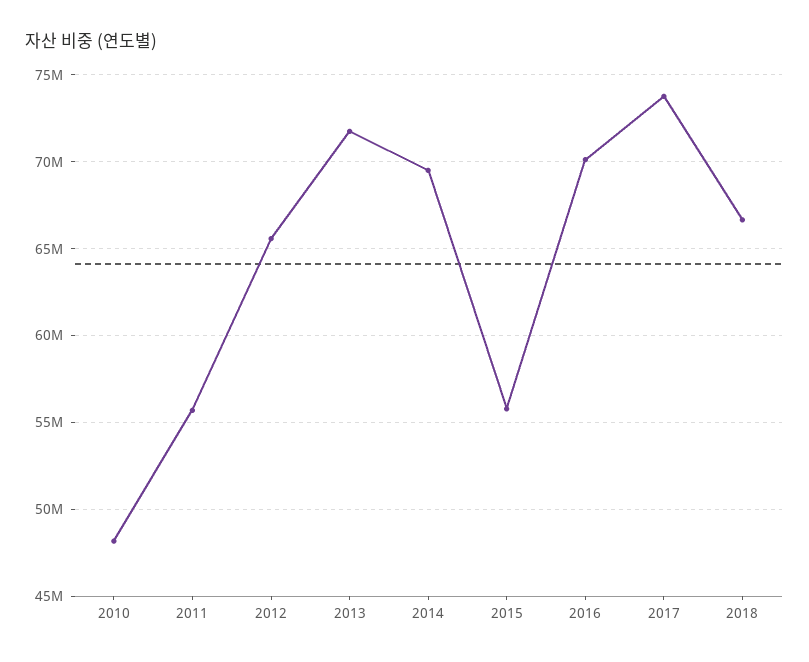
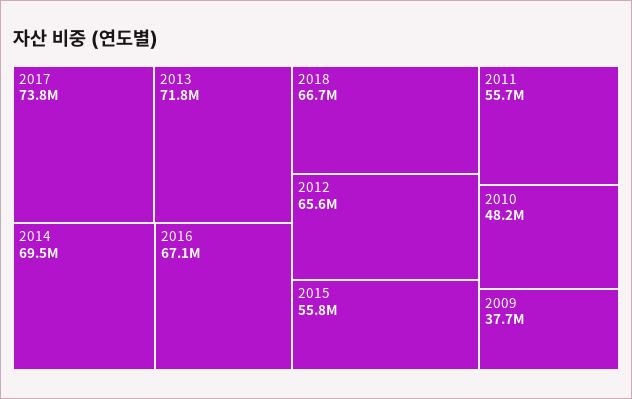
2016: 70000000 -> 67100000
2009: none -> 37700000

